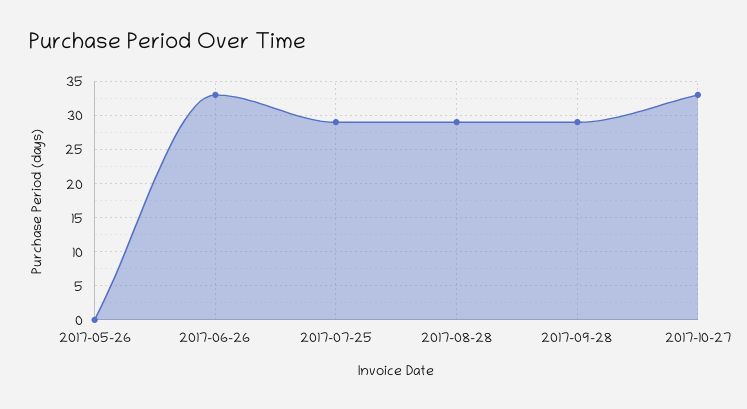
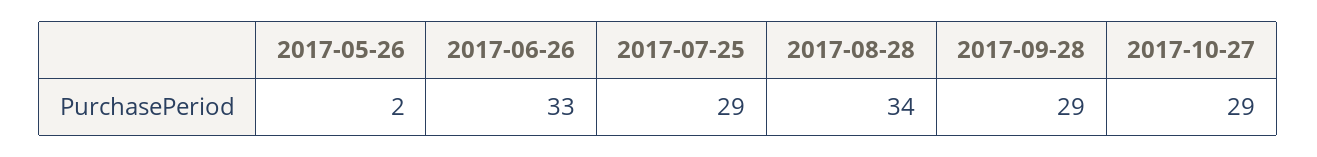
2017-05-26: 0 -> 2
2017-08-28: 29 -> 34
2017-10-27: 33 -> 29

